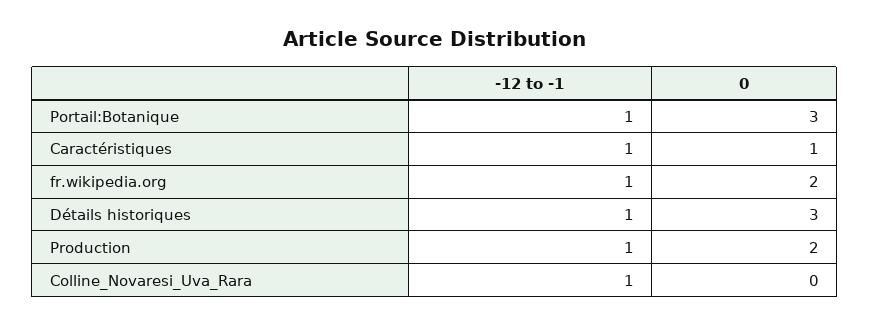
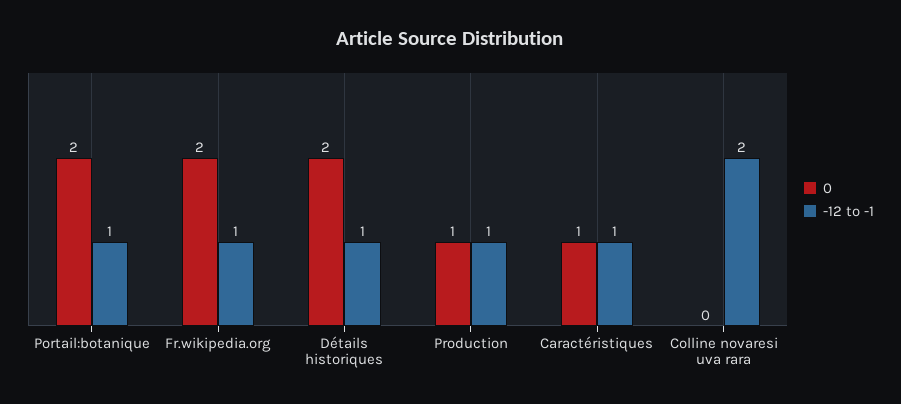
0, Portail:Botanique: 3 -> 2
0, Détails historiques: 3 -> 2
0, Production: 2 -> 1
-12 to -1, Colline_Novaresi_Uva_Rara: 1 -> 2

